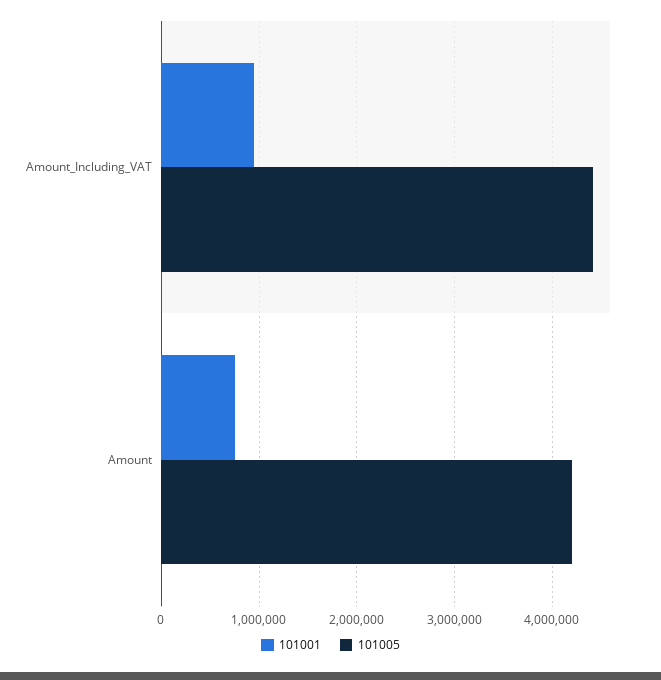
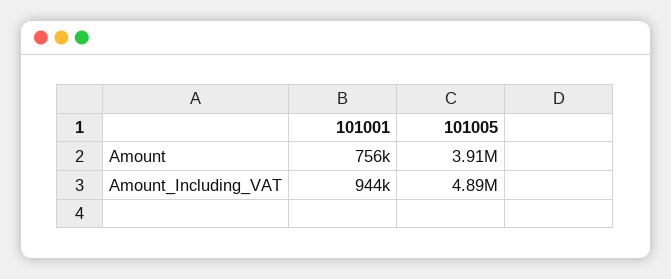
101005, Amount_Including_VAT: 4400000 -> 4890000
101005, Amount: 4200000 -> 3910000

